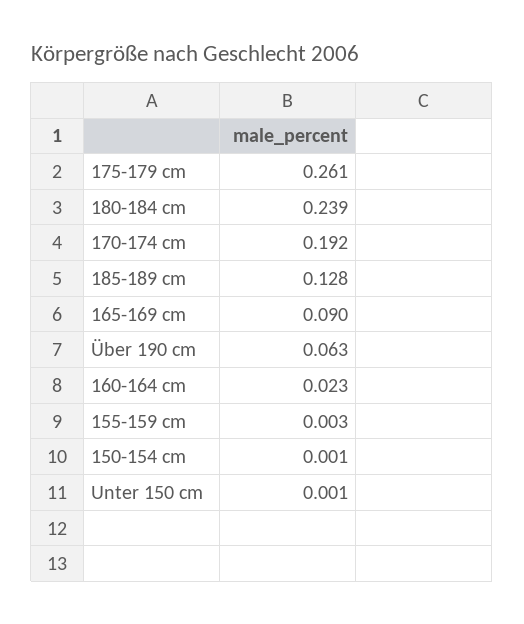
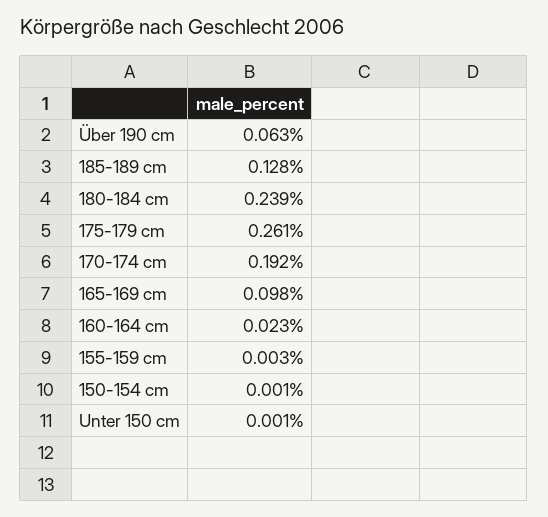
165-169 cm: 0.09 -> 0.098

